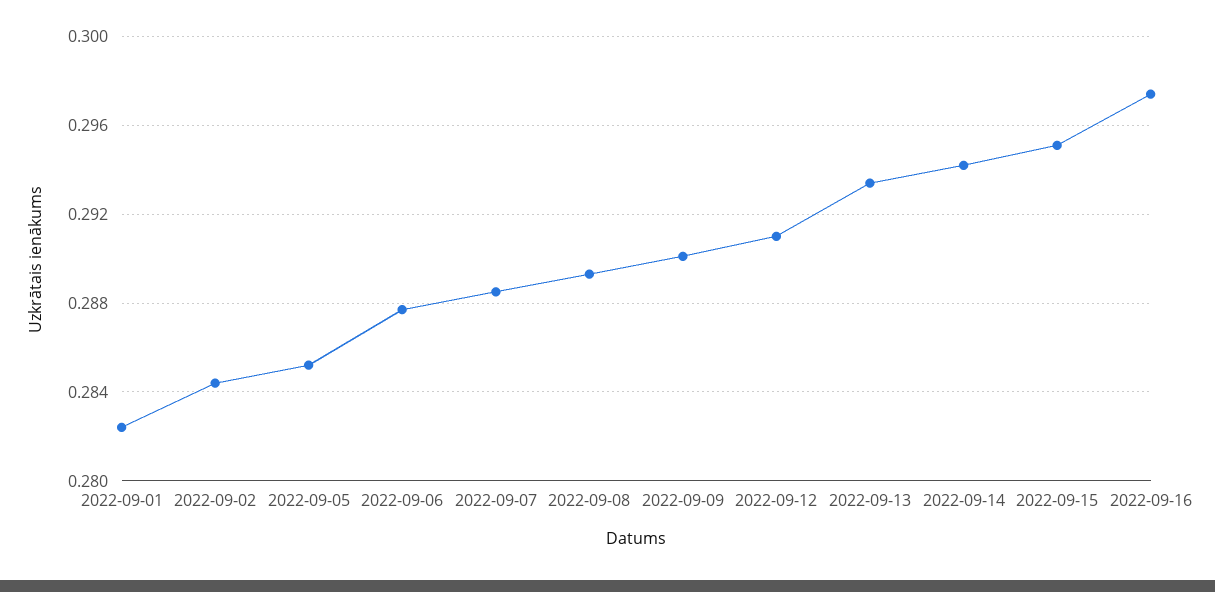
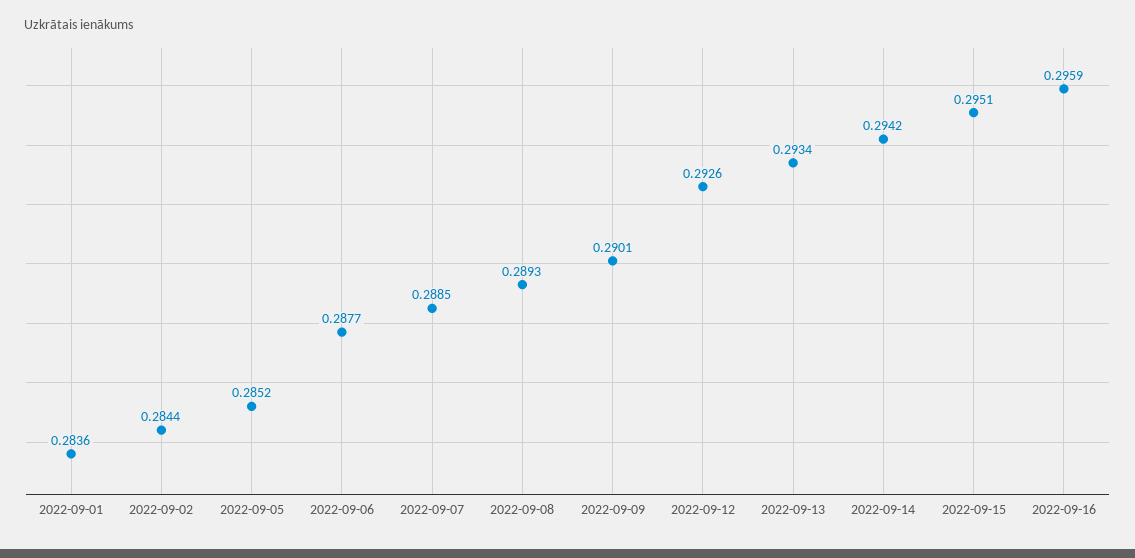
2022-09-01: 0.2825 -> 0.2836
2022-09-12: 0.291 -> 0.2926
2022-09-16: 0.2975 -> 0.2959

